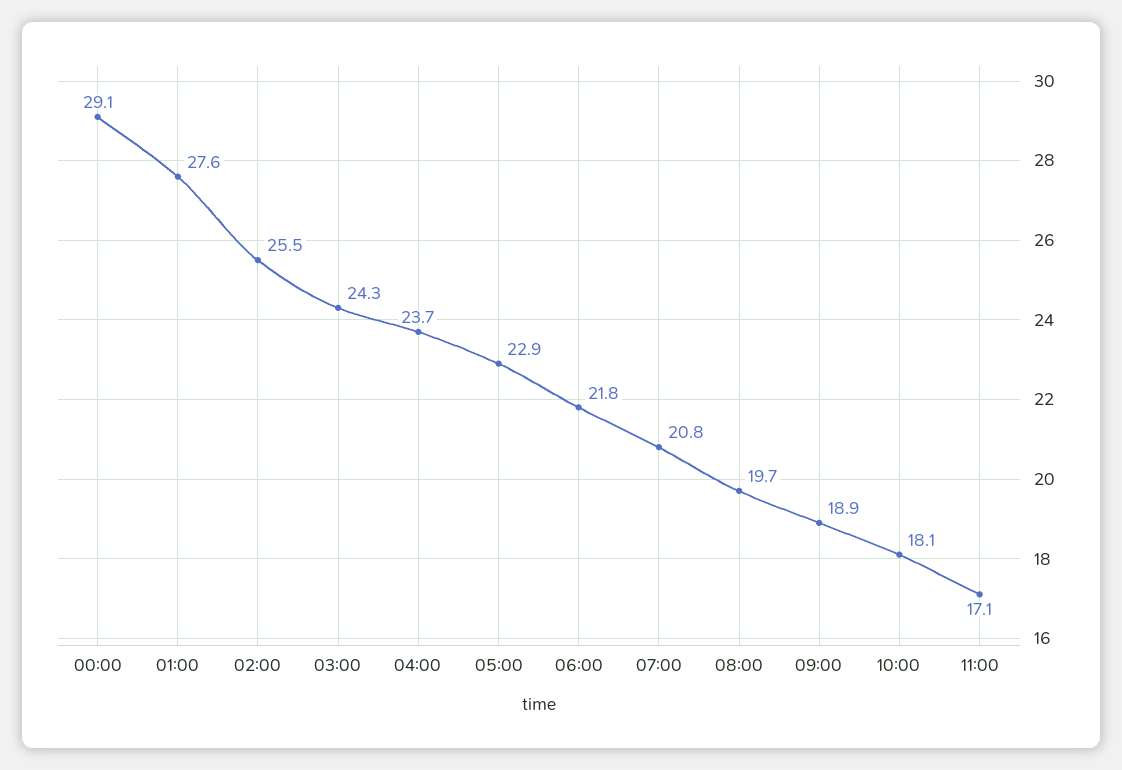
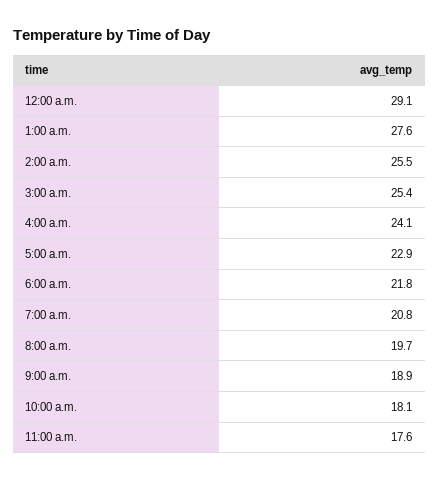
03:00: 24.3 -> 25.4
04:00: 23.7 -> 24.1
11:00: 17.1 -> 17.6

